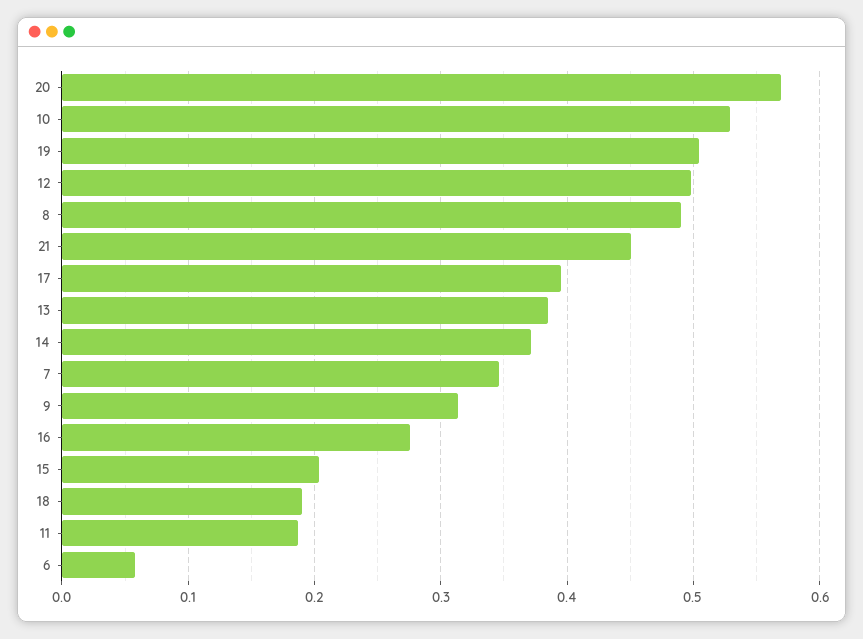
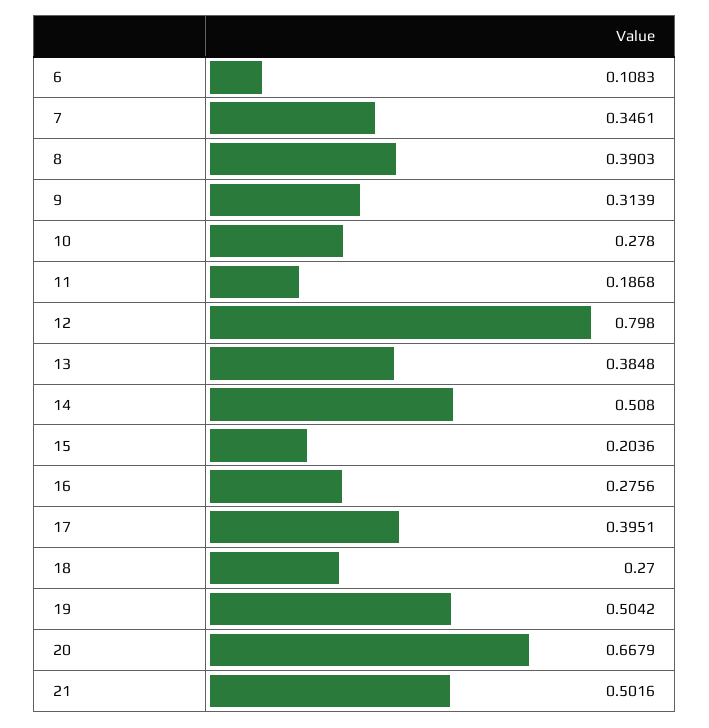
20: 0.57 -> 0.6679
10: 0.53 -> 0.278
12: 0.5 -> 0.798
8: 0.49 -> 0.3903
21: 0.45 -> 0.5016
14: 0.37 -> 0.508
18: 0.19 -> 0.27
6: 0.06 -> 0.1083

